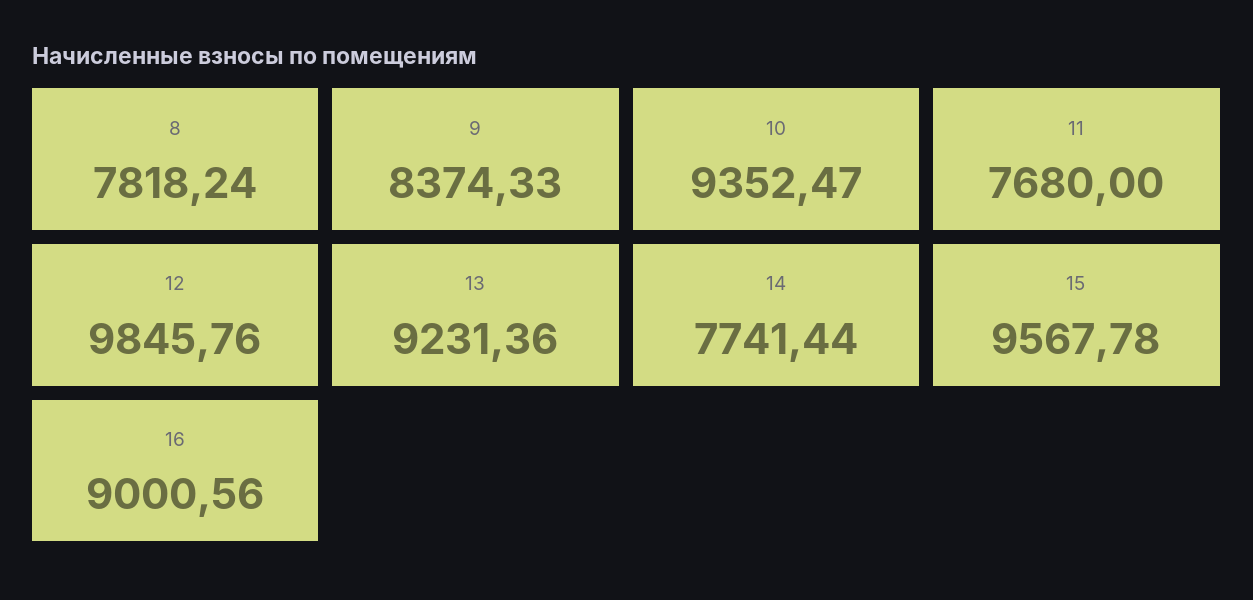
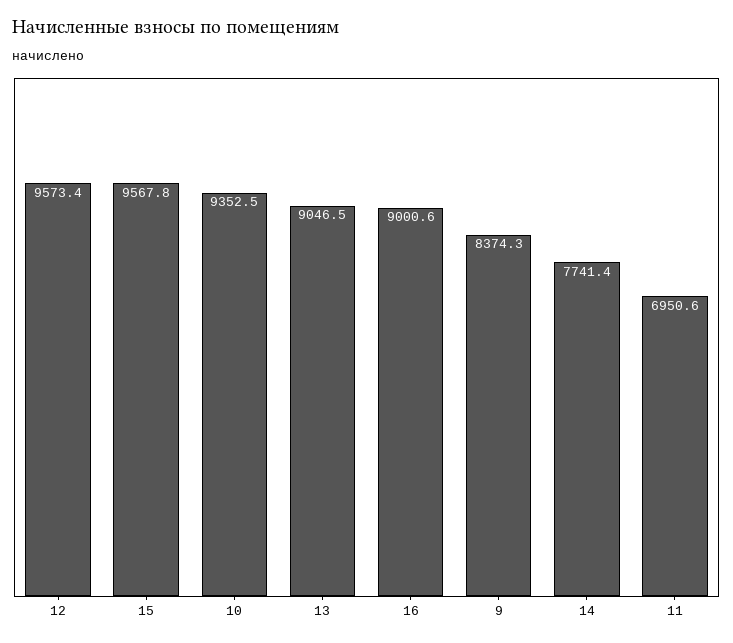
8: 7818.24 -> none
11: 7680 -> 6950.6
12: 9845.76 -> 9573.4
13: 9231.36 -> 9046.5

